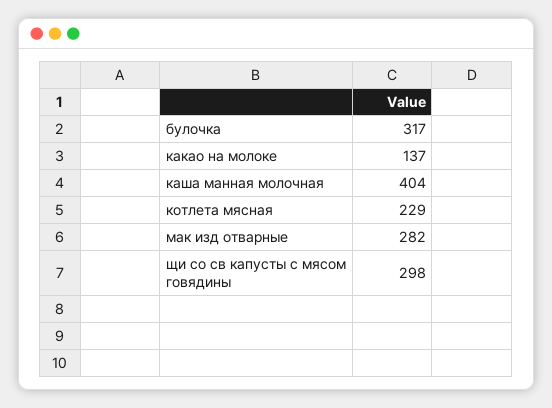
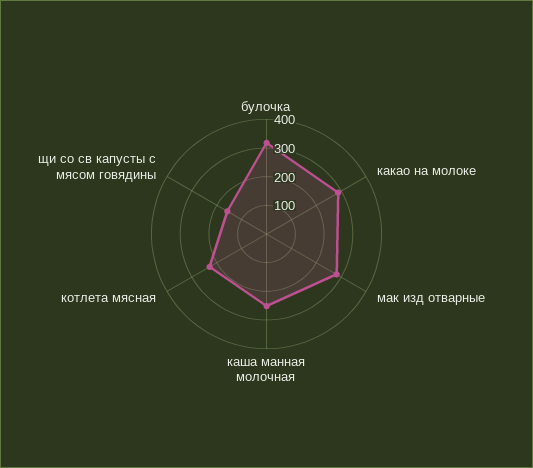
какао на молоке: 137 -> 300
каша манная молочная: 404 -> 250
щи со св капусты с мясом говядины: 298 -> 150

